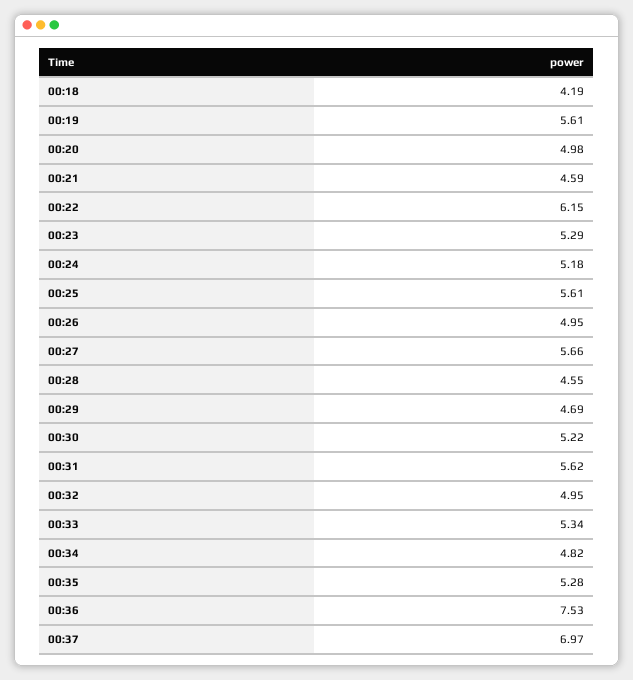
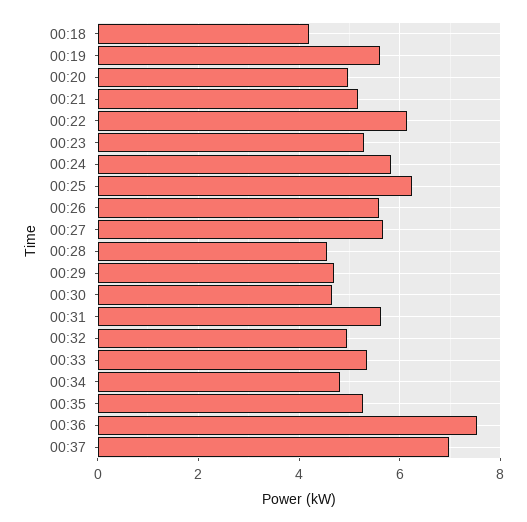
00:21: 4.59 -> 5.2
00:24: 5.18 -> 5.8
00:25: 5.61 -> 6.2
00:26: 4.95 -> 5.6
00:30: 5.22 -> 4.6

